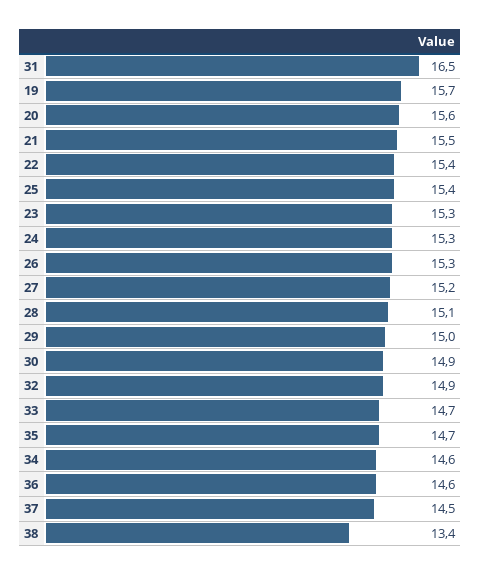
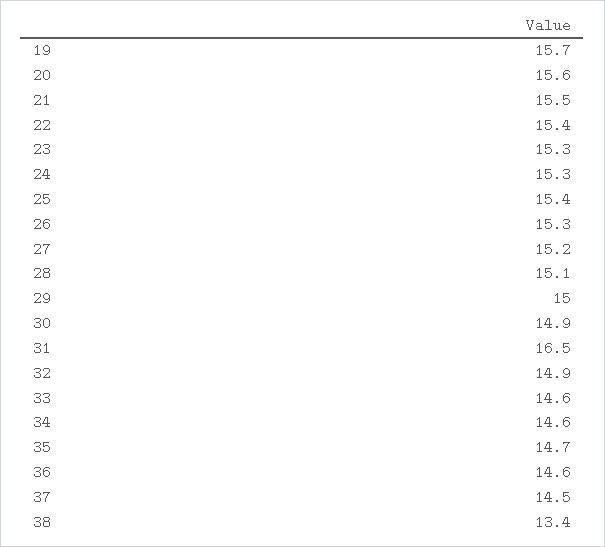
33: 14.7 -> 14.6

